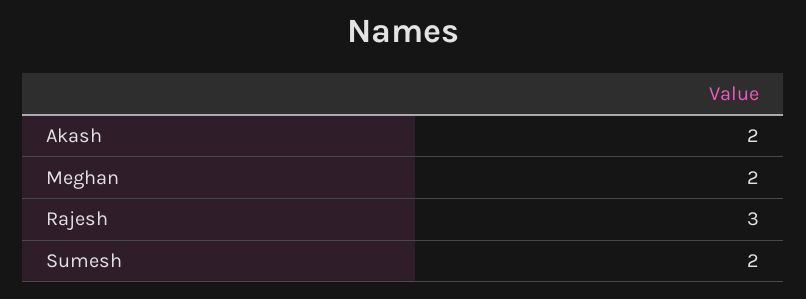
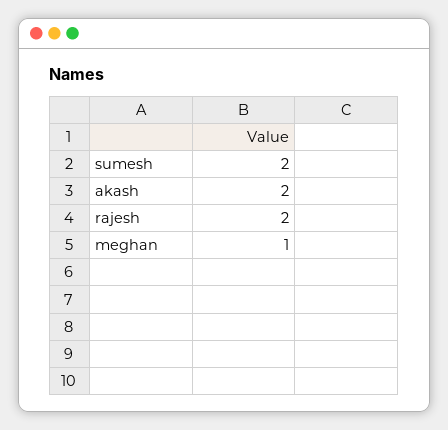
Meghan: 2 -> 1
Rajesh: 3 -> 2

